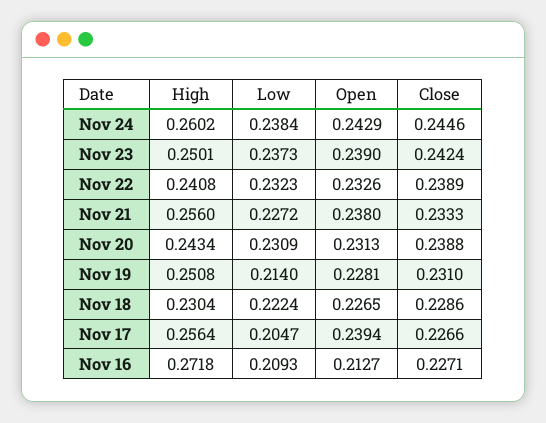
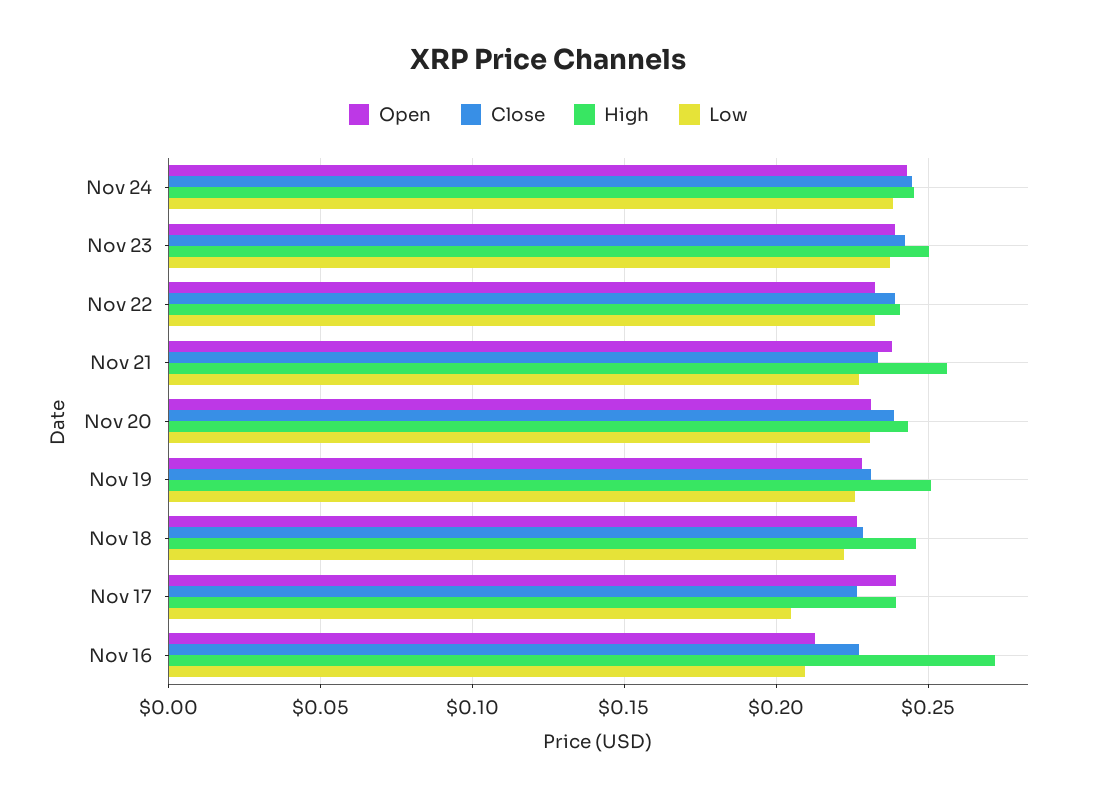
High, Nov 24: 0.2602 -> 0.245
Low, Nov 19: 0.214 -> 0.225
High, Nov 18: 0.2304 -> 0.245
High, Nov 17: 0.2564 -> 0.24

